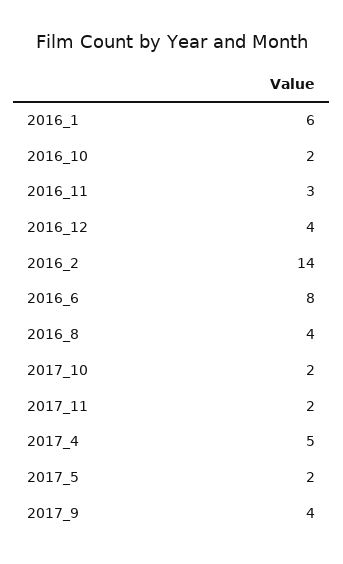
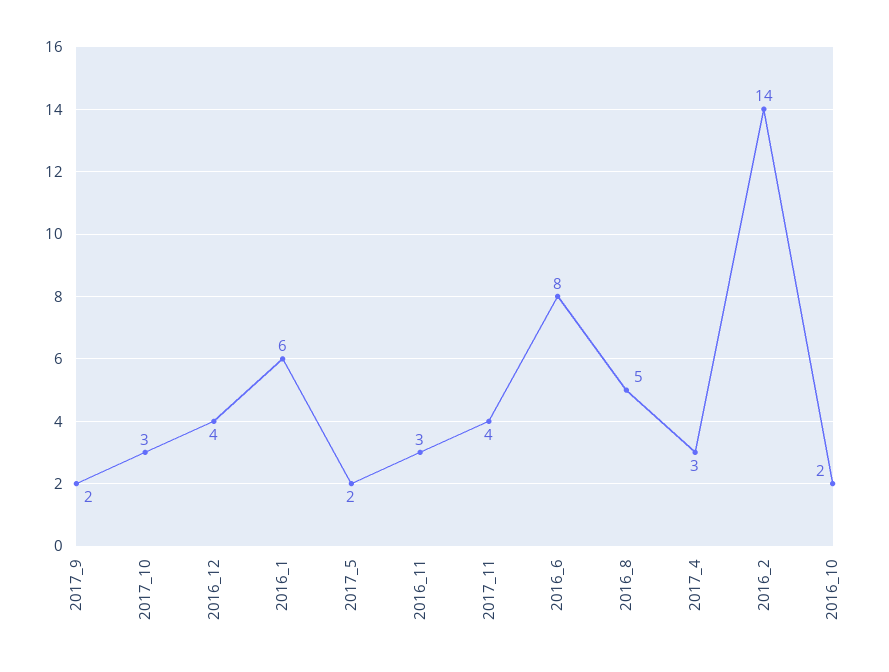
2016_8: 4 -> 5
2017_10: 2 -> 3
2017_11: 2 -> 4
2017_4: 5 -> 3
2017_9: 4 -> 2

